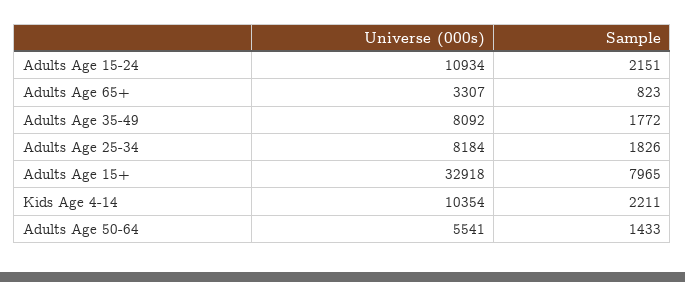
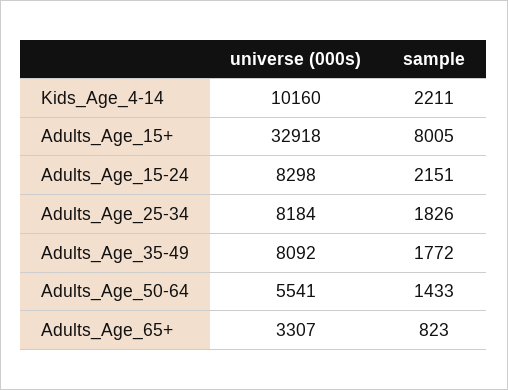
Universe (000s), Adults Age 15-24: 10934 -> 8298
Sample, Adults Age 15+: 7965 -> 8005
Universe (000s), Kids Age 4-14: 10354 -> 10160

